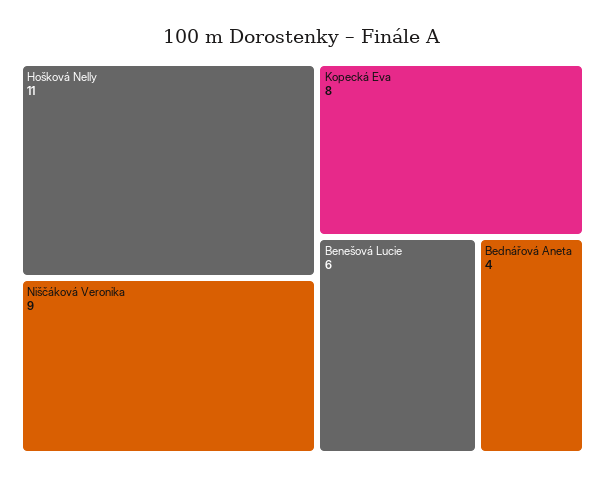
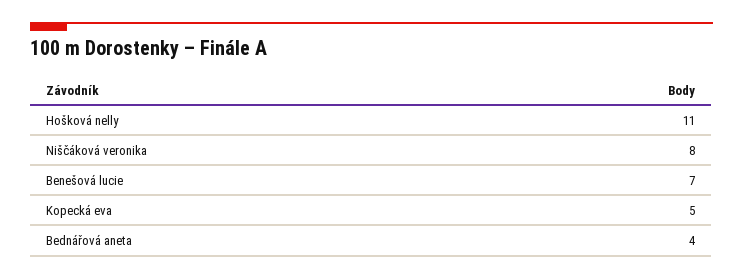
Niščáková Veronika: 9 -> 8
Kopecká Eva: 8 -> 5
Benešová Lucie: 6 -> 7

